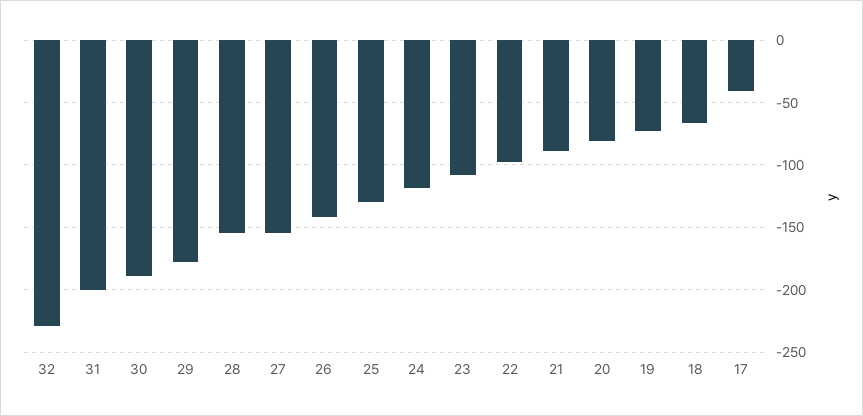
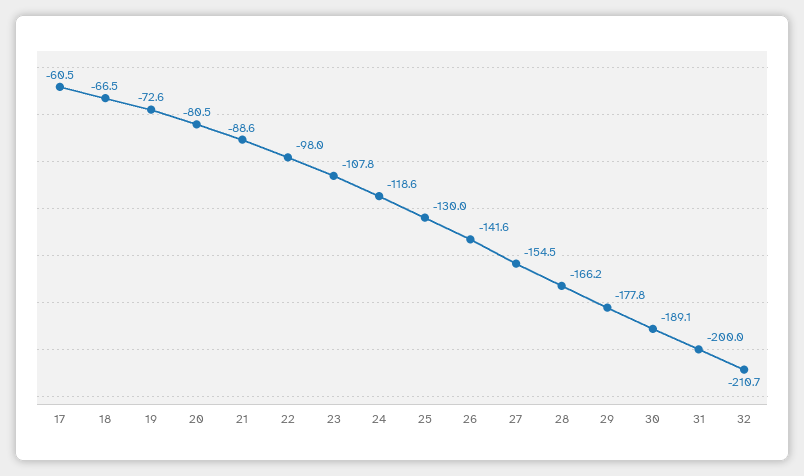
32: -230 -> -210.7
28: -155 -> -166.2
17: -40 -> -60.5

